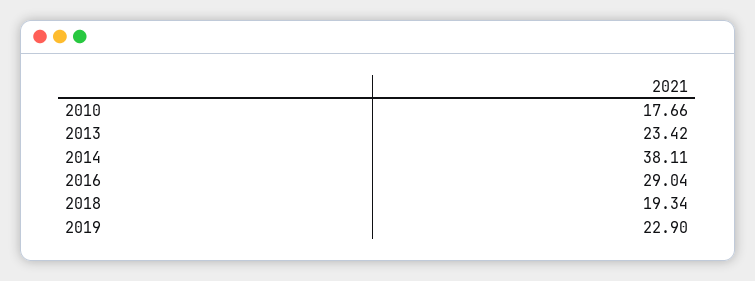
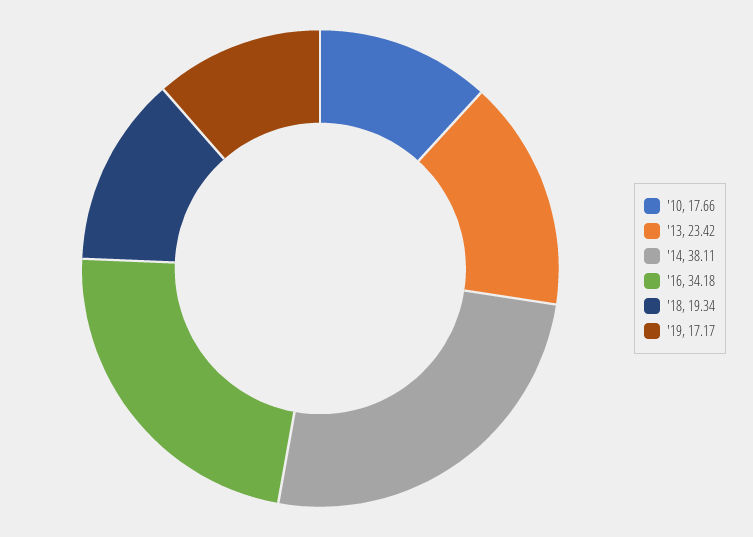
2016: 29.04 -> 34.18
2019: 22.9 -> 17.17

